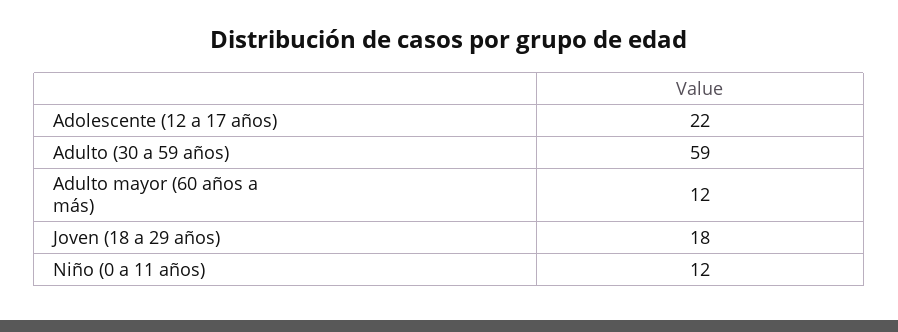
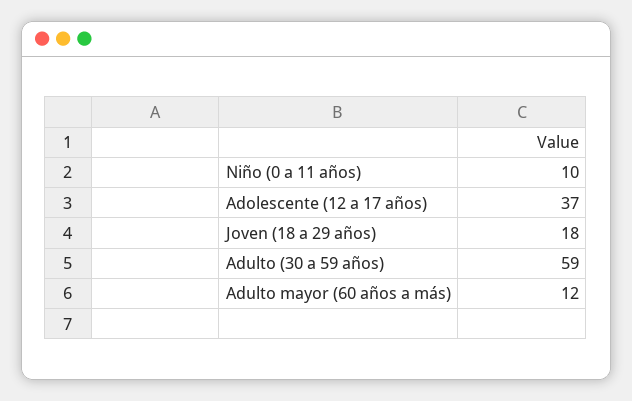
Adolescente (12 a 17 años): 22 -> 37
Niño (0 a 11 años): 12 -> 10

